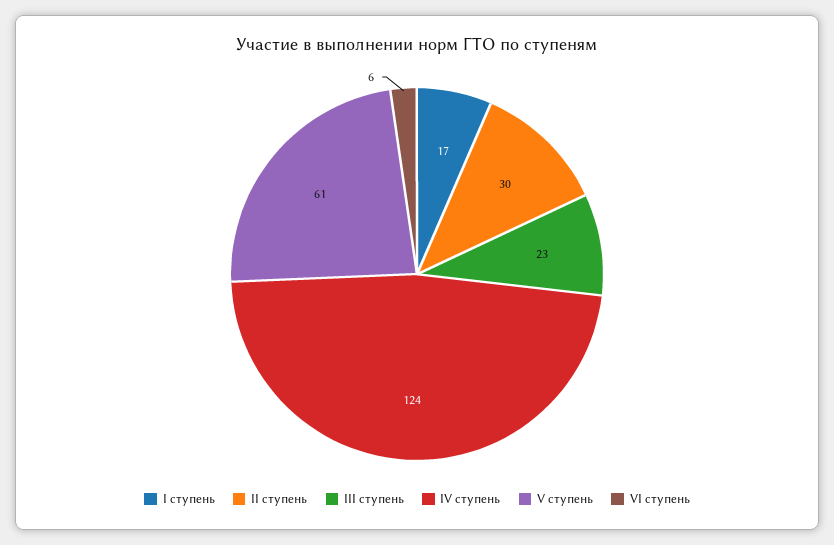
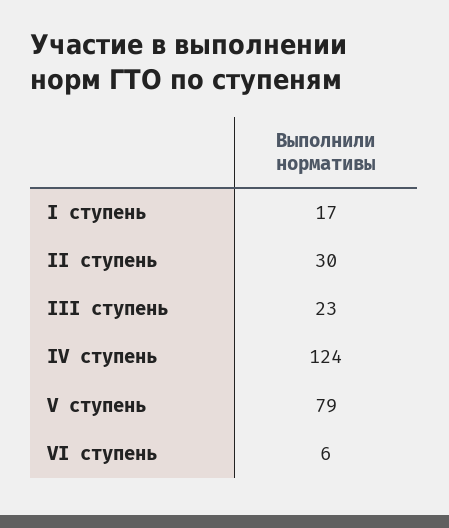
V ступень: 61 -> 79

